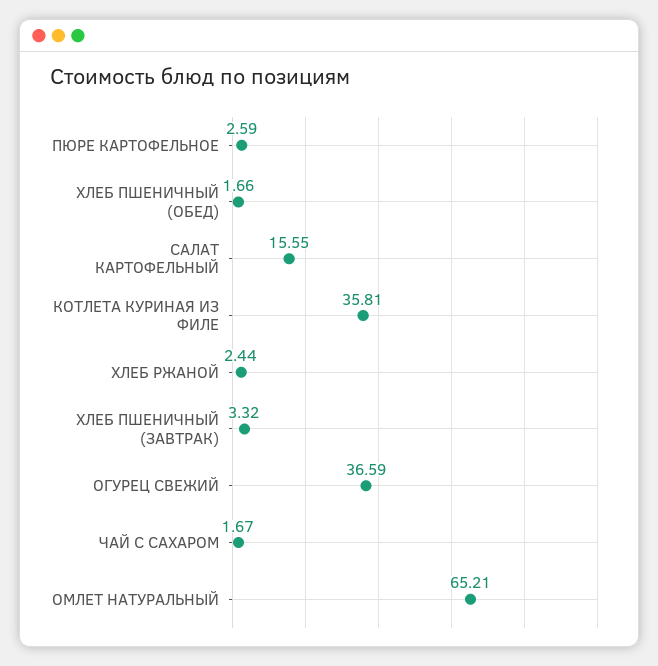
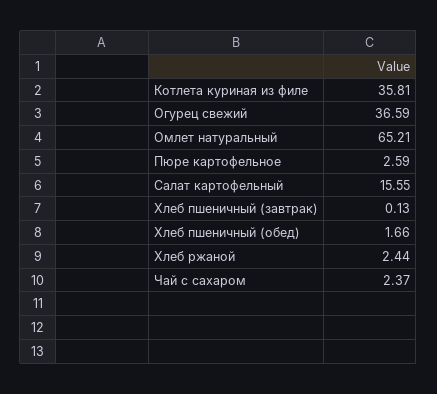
ХЛЕБ ПШЕНИЧНЫЙ (ЗАВТРАК): 3.32 -> 0.13
ЧАЙ С САХАРОМ: 1.67 -> 2.37

